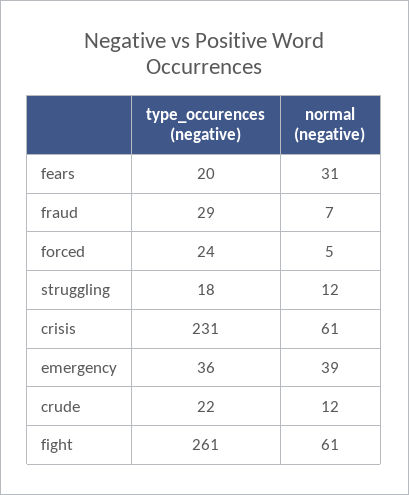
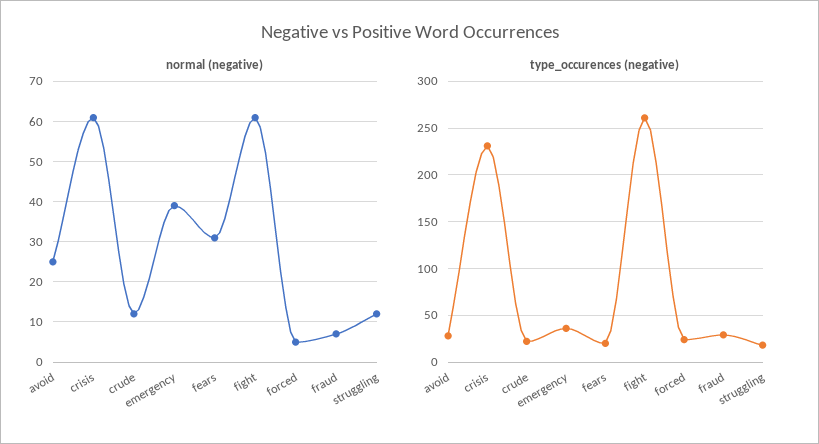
normal (negative), avoid: none -> 25
type_occurences (negative), avoid: none -> 30

